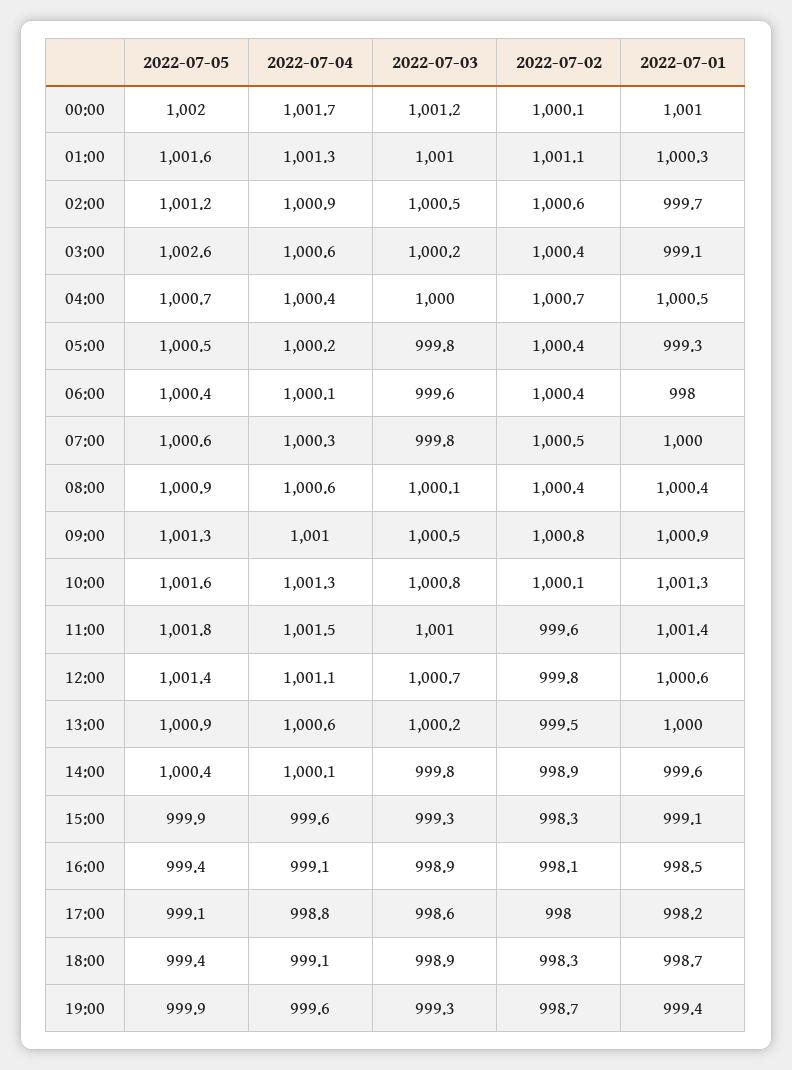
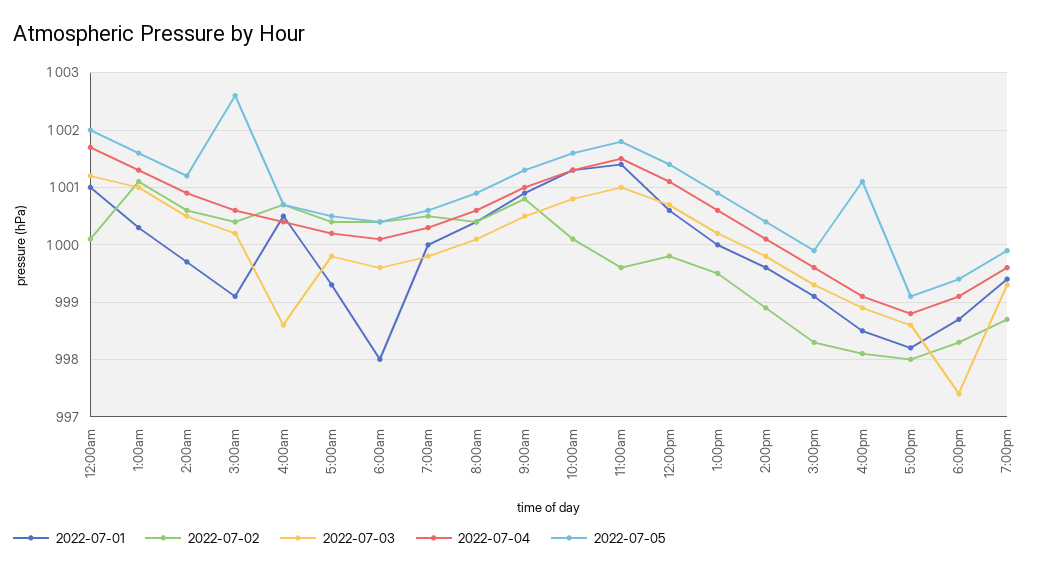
2022-07-03, 04:00: 1000 -> 998.5
2022-07-05, 16:00: 999.4 -> 1001
2022-07-03, 18:00: 998.9 -> 997.5

